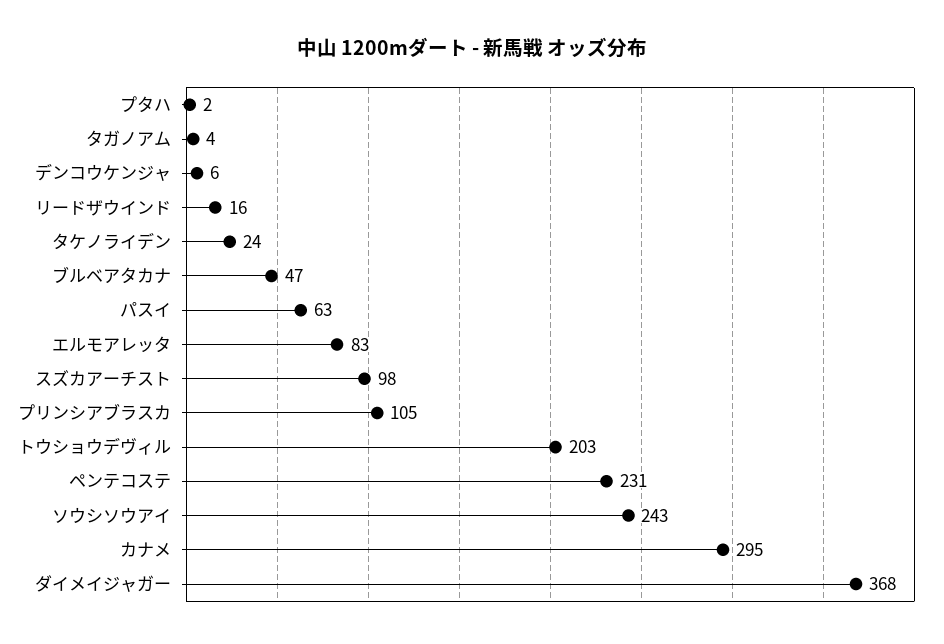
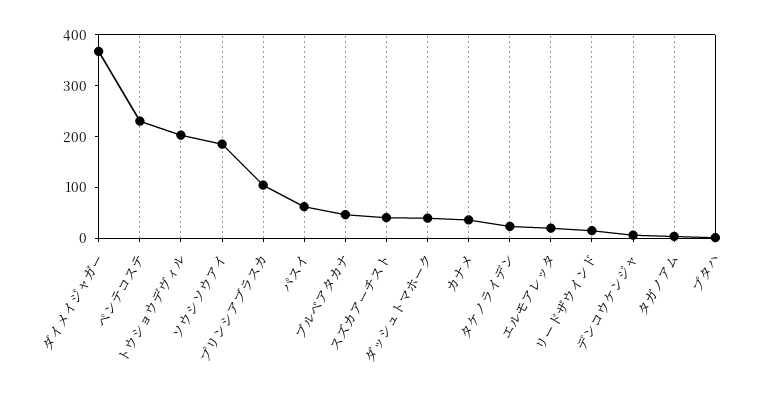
エルモアレッタ: 83 -> 20
スズカアーチスト: 98 -> 40
ソウシソウアイ: 243 -> 180
カナメ: 295 -> 40
ダッシュトマホーク: none -> 40

